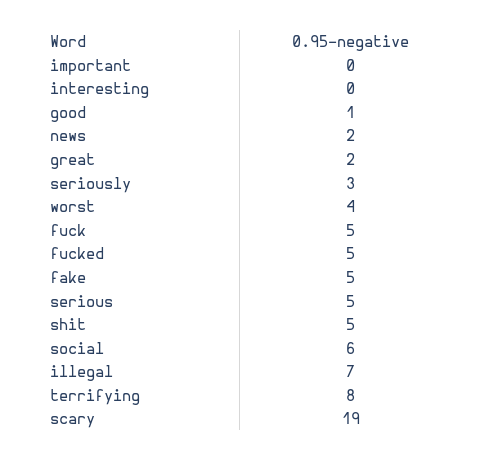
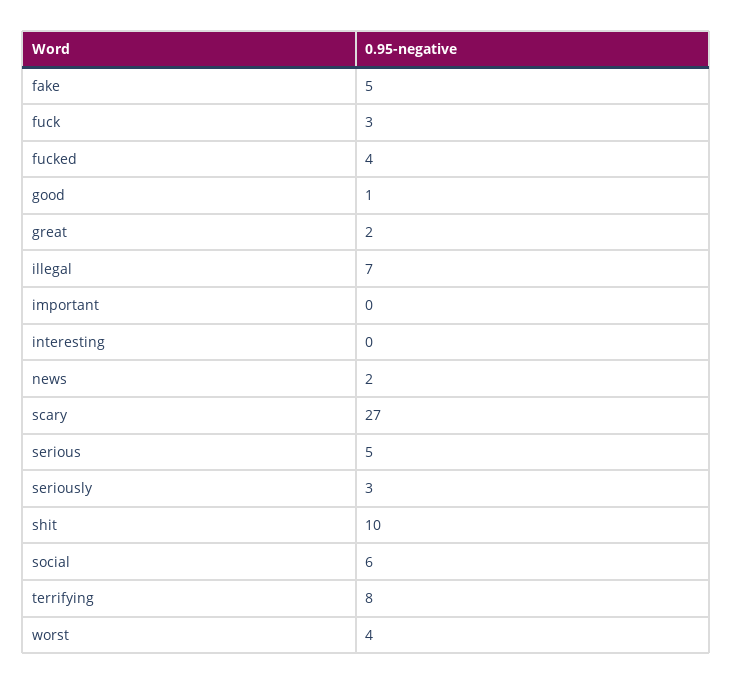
fuck: 5 -> 3
fucked: 5 -> 4
shit: 5 -> 10
scary: 19 -> 27

